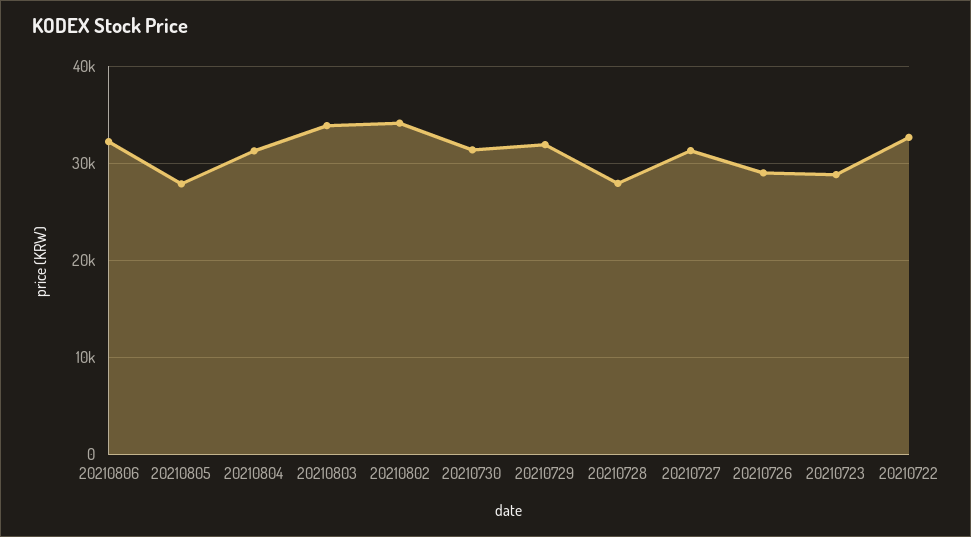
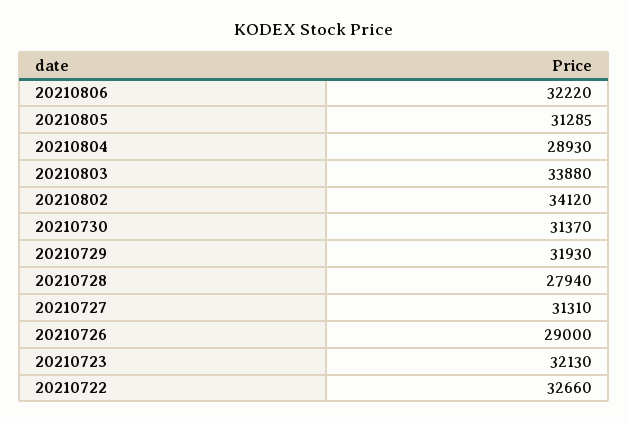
20210805: 28000 -> 31285
20210804: 31000 -> 28930
20210723: 29000 -> 32130

